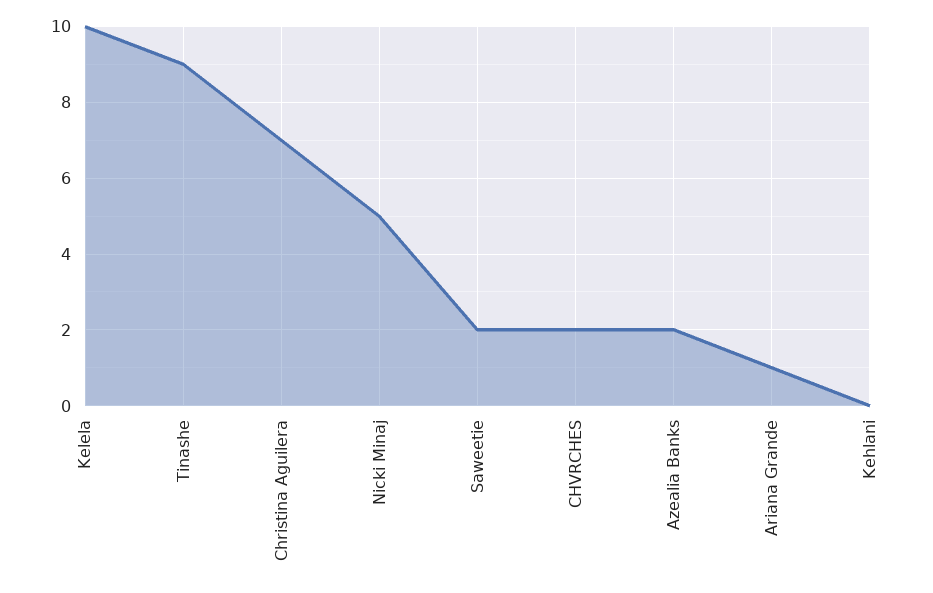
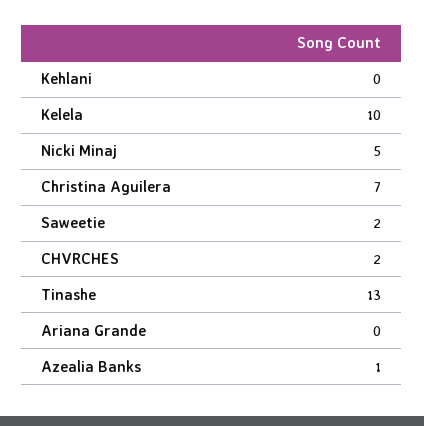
Tinashe: 9 -> 13
Azealia Banks: 2 -> 1
Ariana Grande: 1 -> 0

